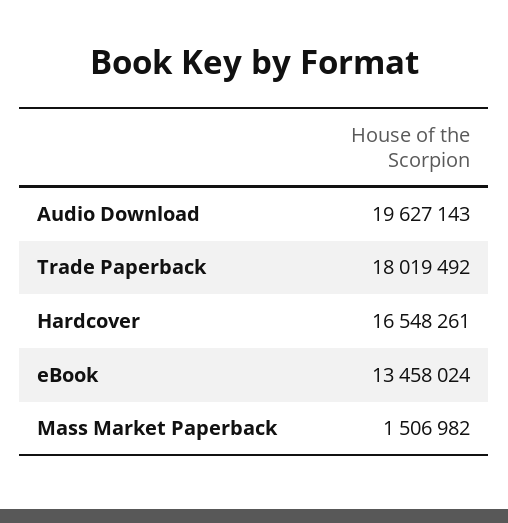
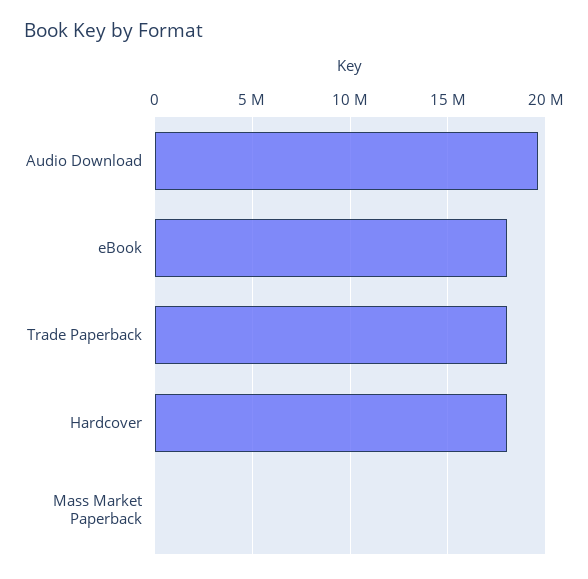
Hardcover: 16548261 -> 18000000
eBook: 13458024 -> 18000000
Mass Market Paperback: 1506982 -> 0

